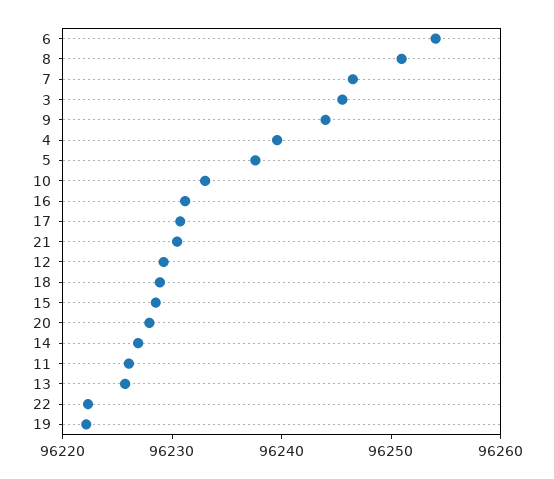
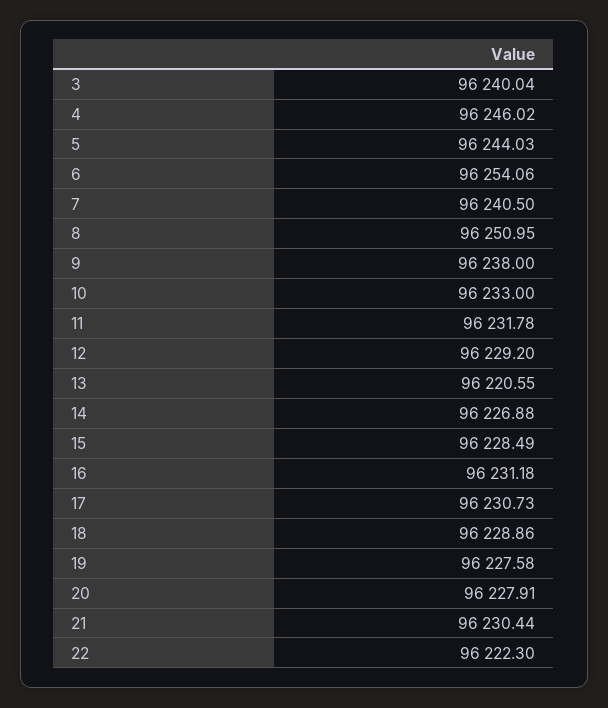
7: 96246 -> 96240.5
3: 96246 -> 96240.04
9: 96244 -> 96238
4: 96240 -> 96246.02
5: 96238 -> 96244.03
11: 96226 -> 96231.78
13: 96226 -> 96220.55
19: 96222 -> 96227.58

